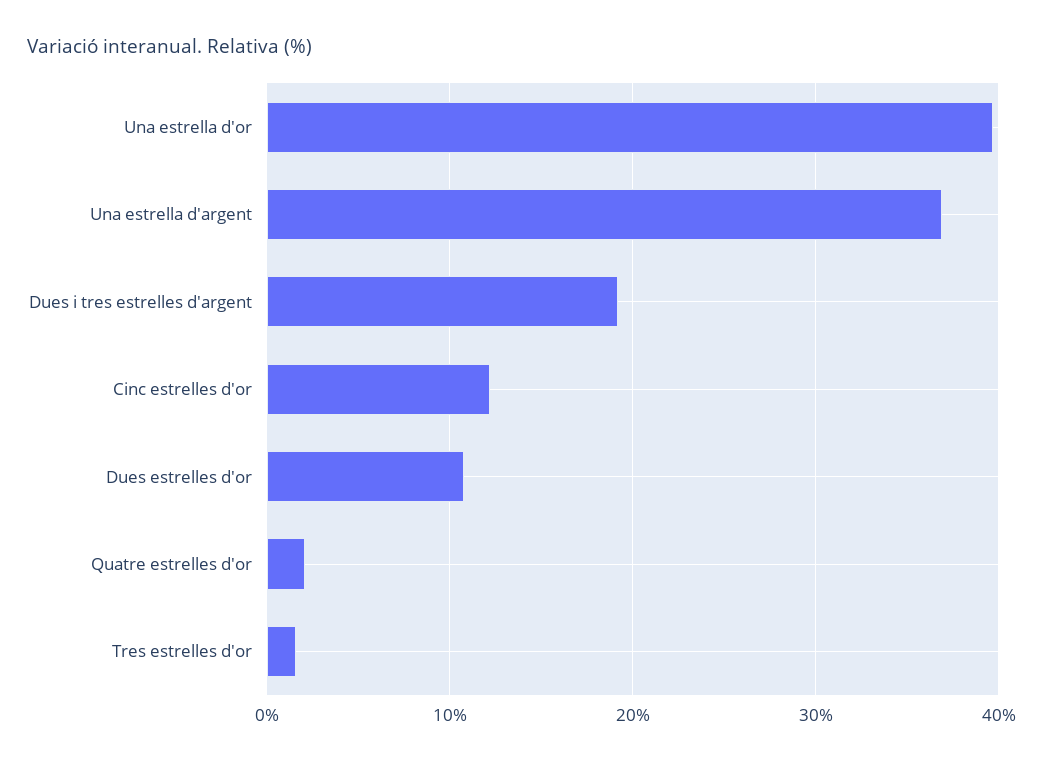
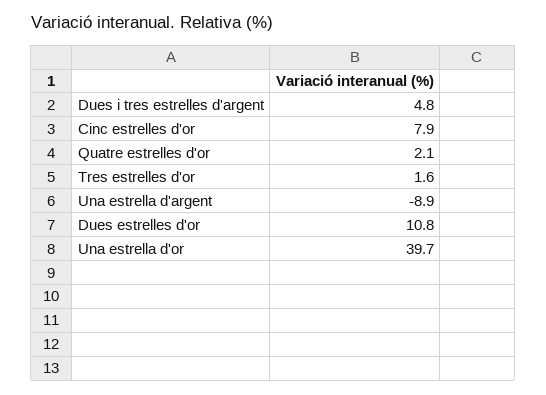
Una estrella d'argent: 37 -> -8.9
Dues i tres estrelles d'argent: 19 -> 4.8
Cinc estrelles d'or: 12 -> 7.9

